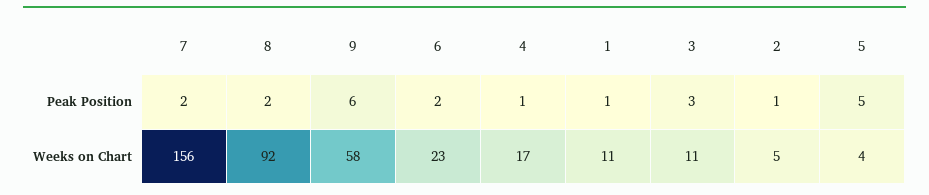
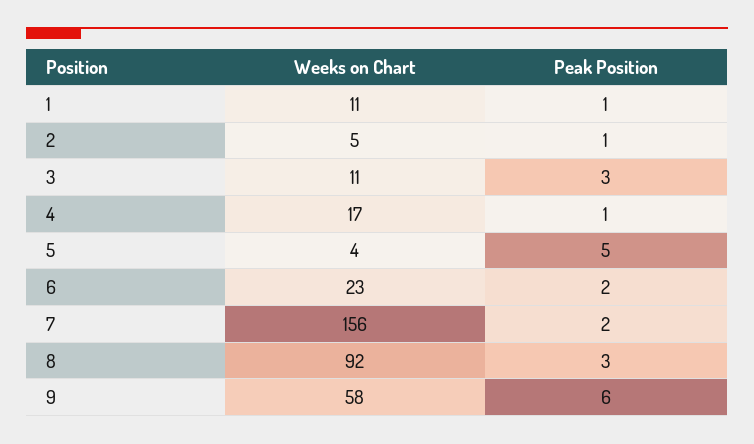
8, Peak Position: 2 -> 3

